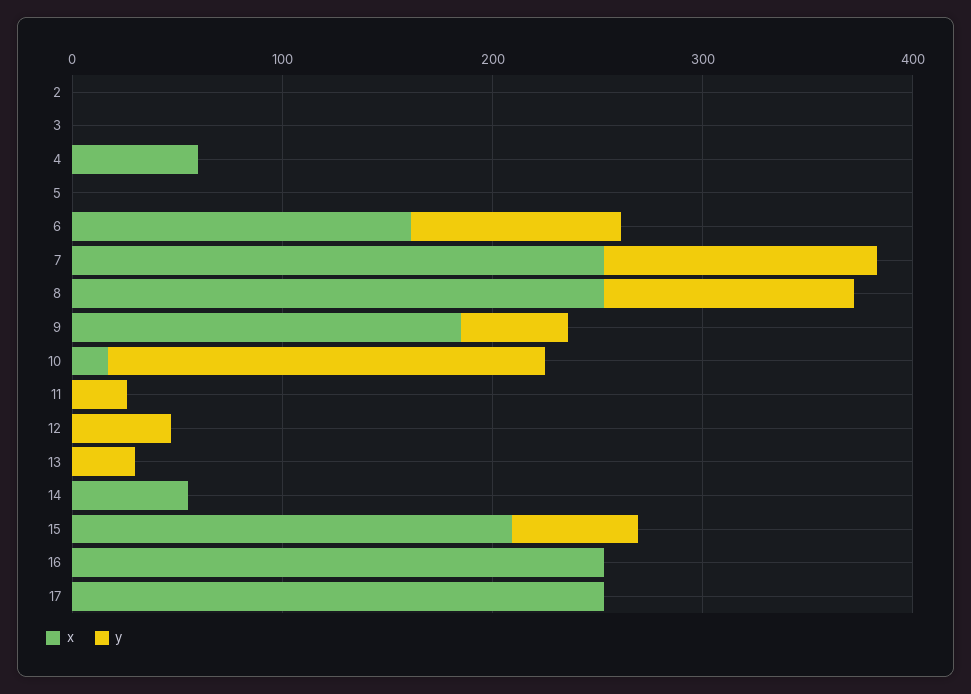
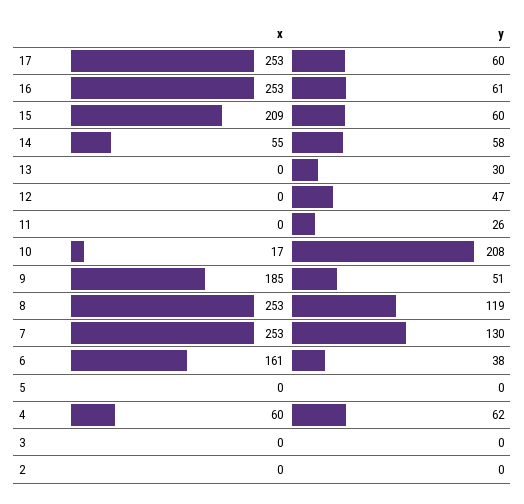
y, 4: 0 -> 62
y, 6: 100 -> 38
y, 14: 0 -> 58
y, 16: 0 -> 61
y, 17: 0 -> 60

